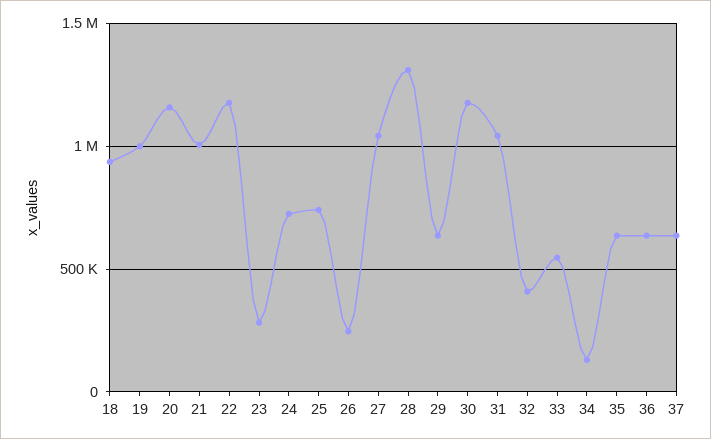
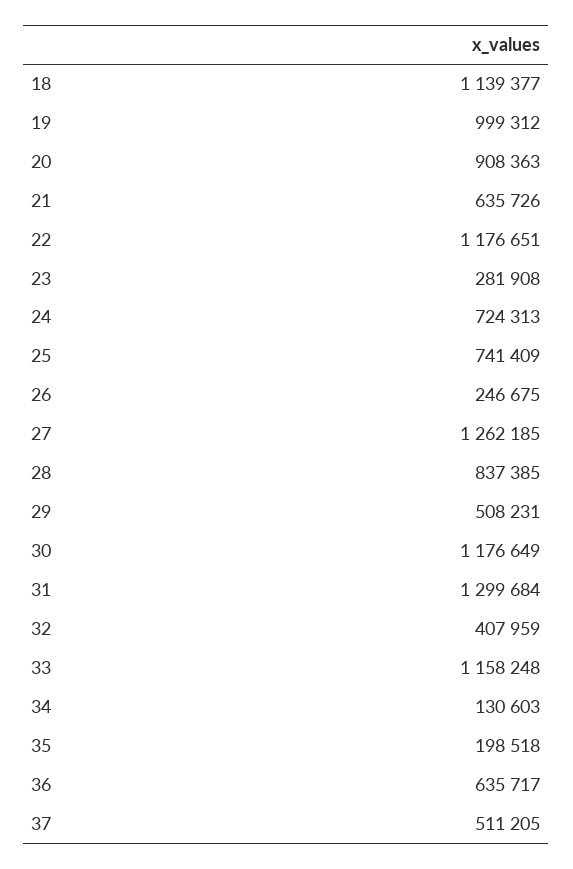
18: 950000 -> 1139377
20: 1150000 -> 908363
21: 1000000 -> 635726
27: 1050000 -> 1262185
28: 1300000 -> 837385
29: 650000 -> 508231
31: 1050000 -> 1299684
33: 550000 -> 1158248
35: 650000 -> 198518
37: 650000 -> 511205

